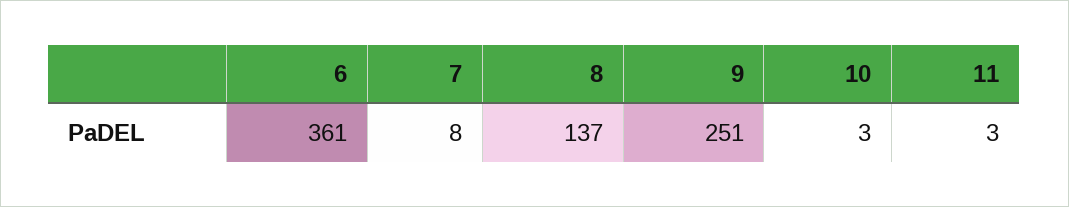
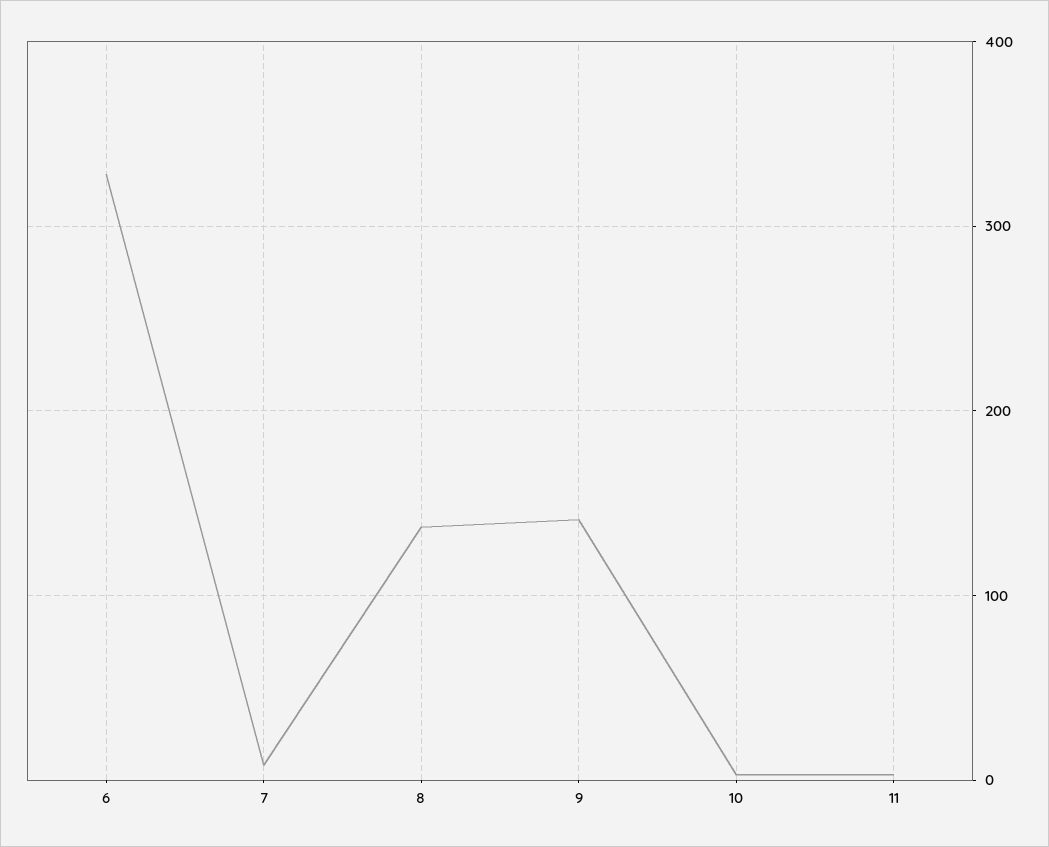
6: 361 -> 330
9: 251 -> 140

